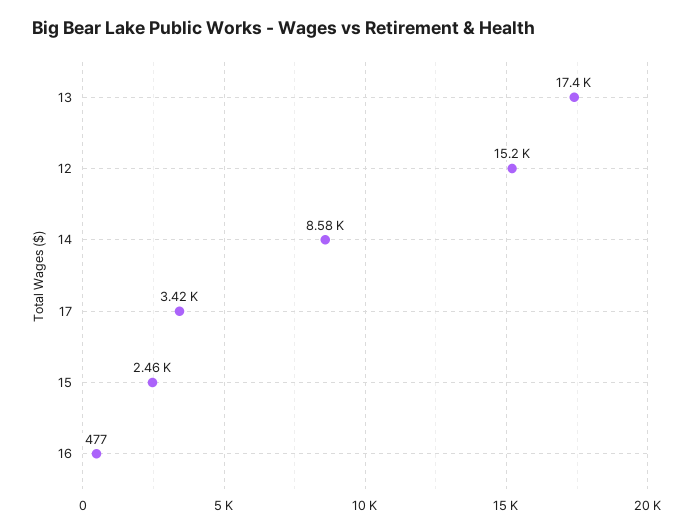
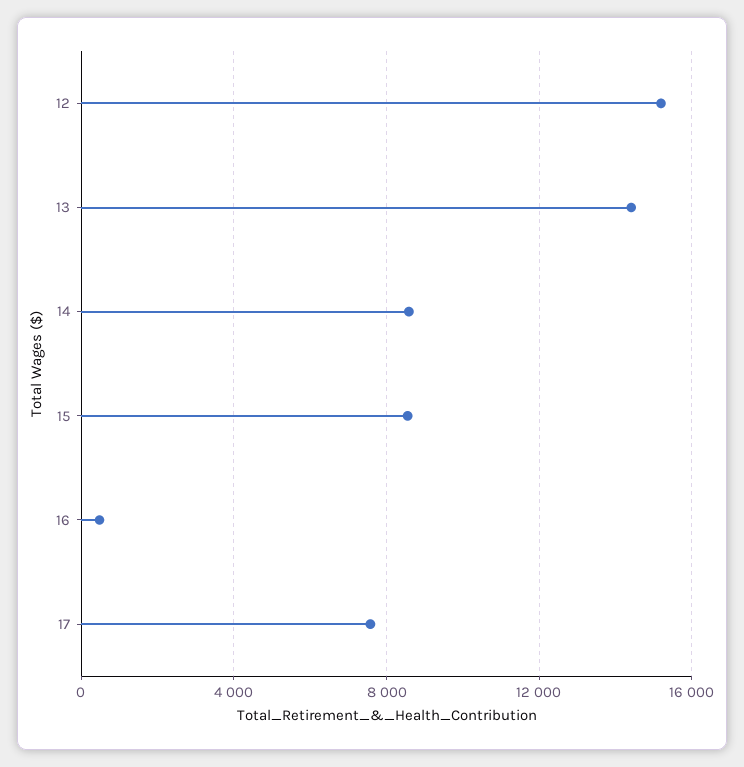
13: 17400 -> 14500
17: 3420 -> 7500
15: 2460 -> 8500

